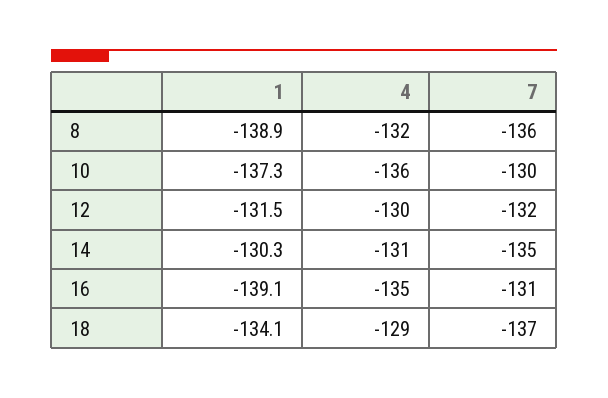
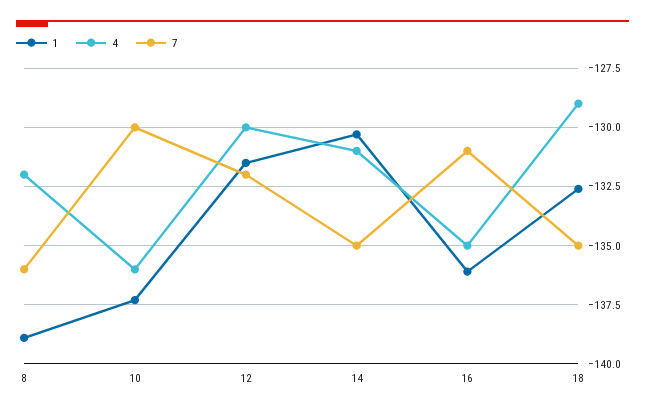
1, 16: -139.1 -> -136
1, 18: -134.1 -> -132.5
7, 18: -137 -> -135

